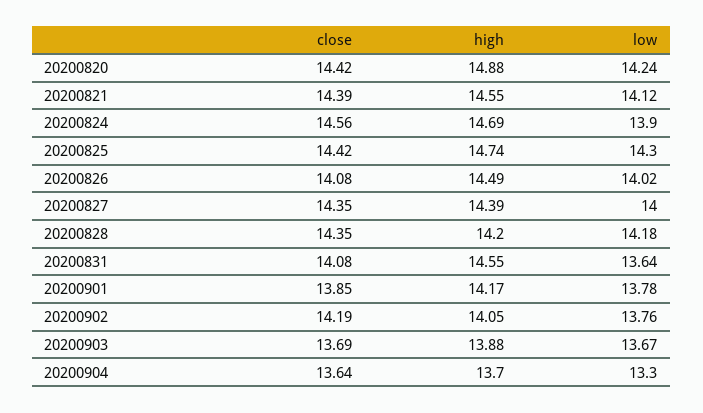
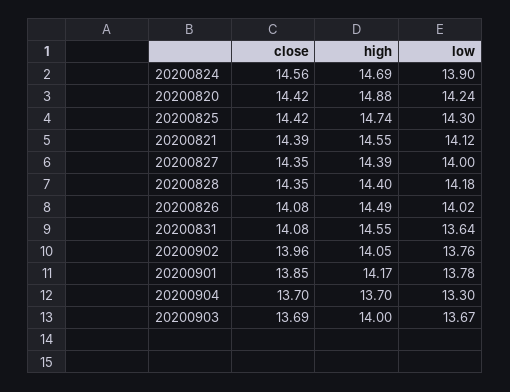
high, 20200828: 14.2 -> 14.4
close, 20200902: 14.19 -> 13.96
high, 20200903: 13.88 -> 14
close, 20200904: 13.64 -> 13.7

